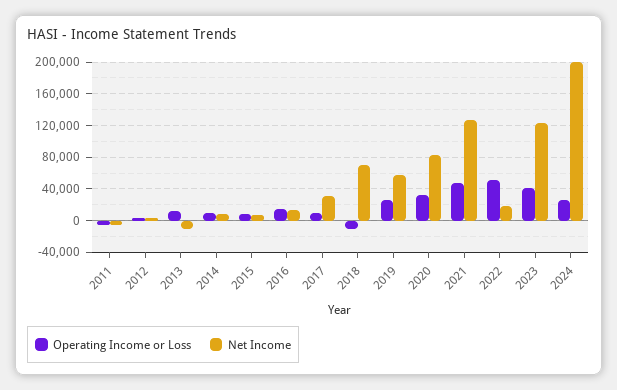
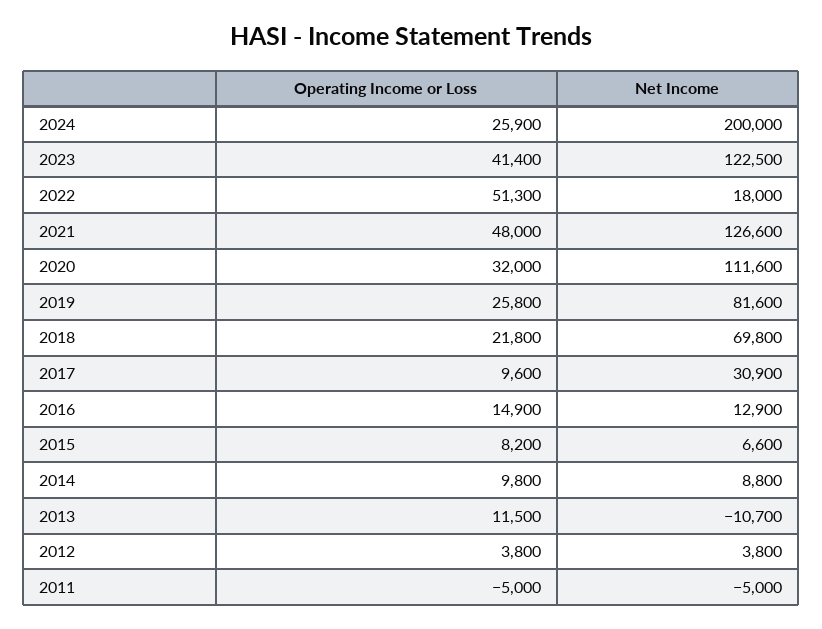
Operating Income or Loss, 2018: -10000 -> 21800
Net Income, 2019: 60000 -> 81600
Net Income, 2020: 80000 -> 111600

